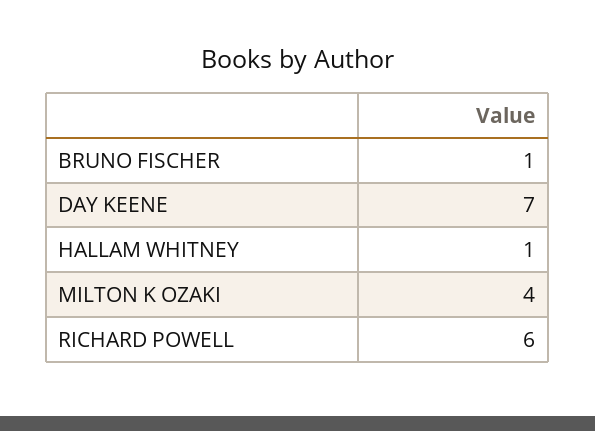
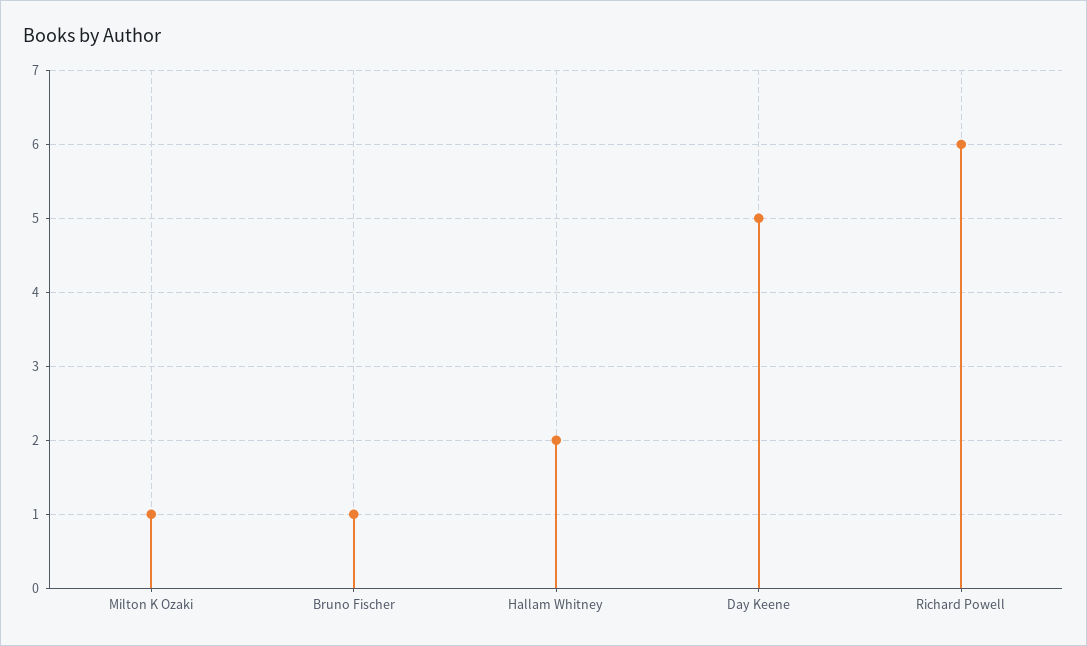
DAY KEENE: 7 -> 5
HALLAM WHITNEY: 1 -> 2
MILTON K OZAKI: 4 -> 1

